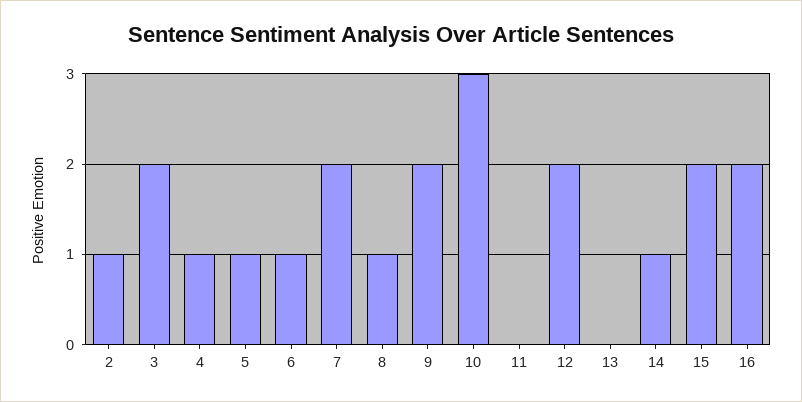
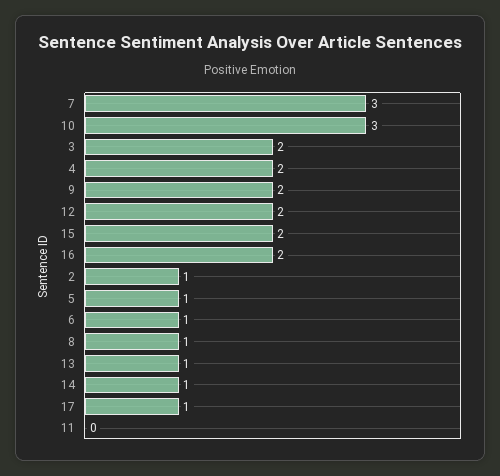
4: 1 -> 2
7: 2 -> 3
13: 0 -> 1
17: none -> 1

